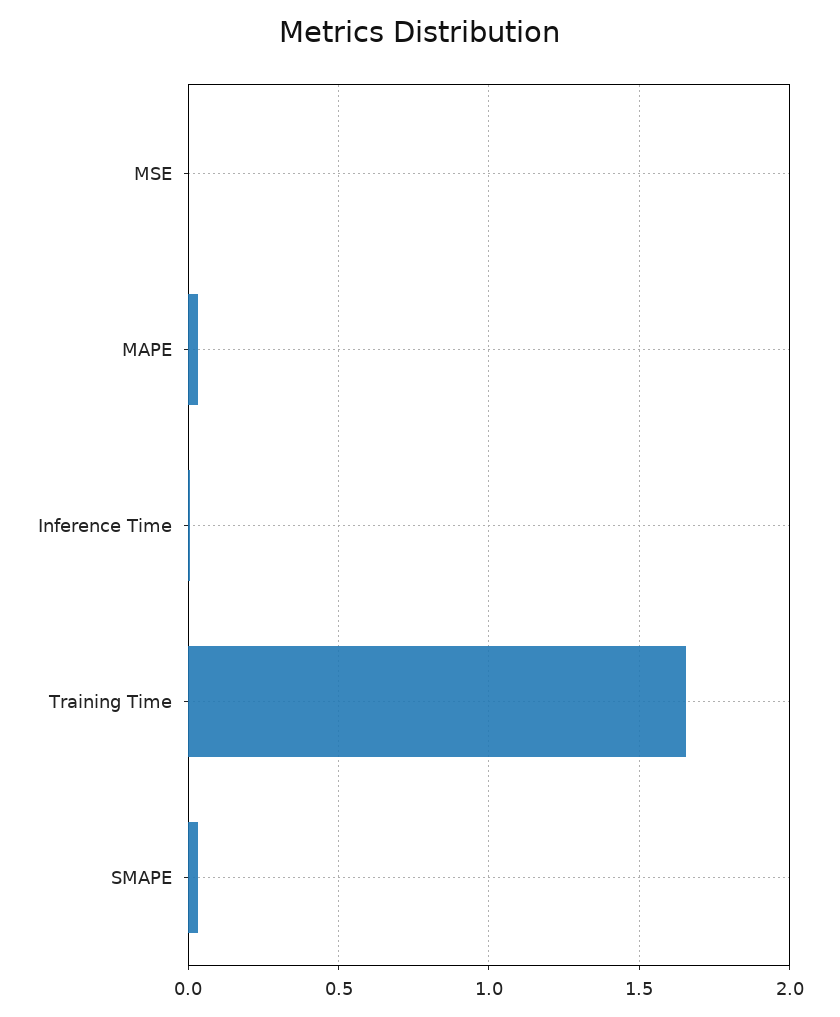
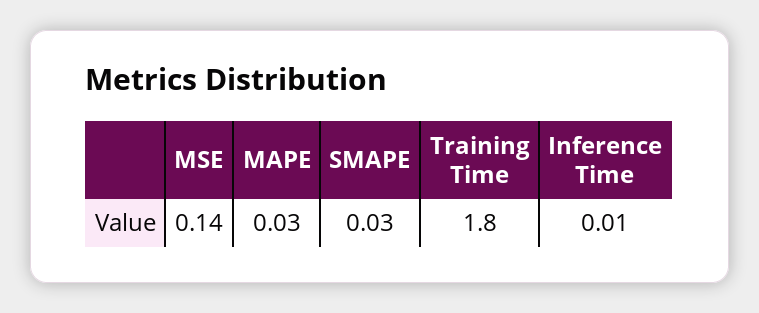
MSE: 0 -> 0.14
Training Time: 1.65 -> 1.8

